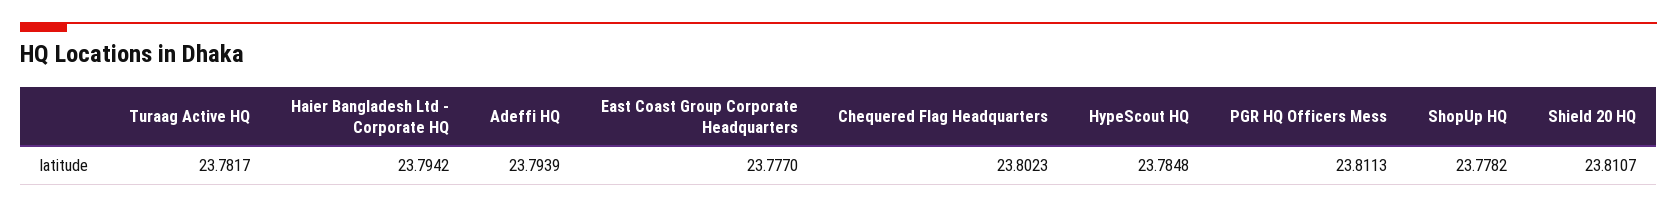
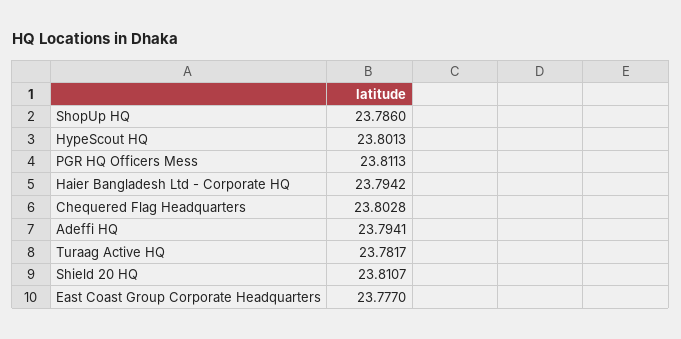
Adeffi HQ: 23.7939 -> 23.7941
Chequered Flag Headquarters: 23.8023 -> 23.8028
HypeScout HQ: 23.7848 -> 23.8013
ShopUp HQ: 23.7782 -> 23.786

